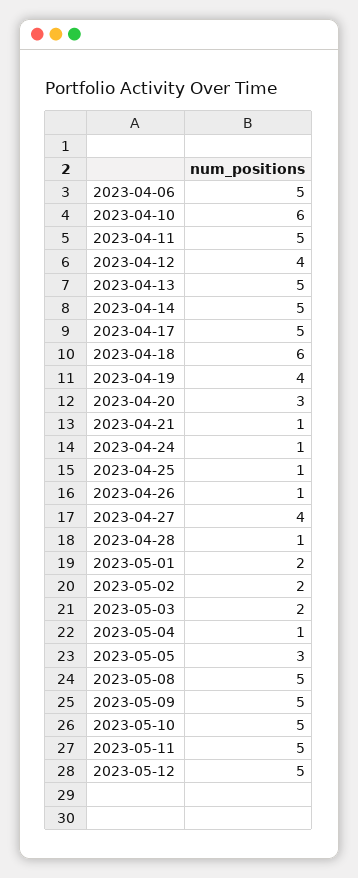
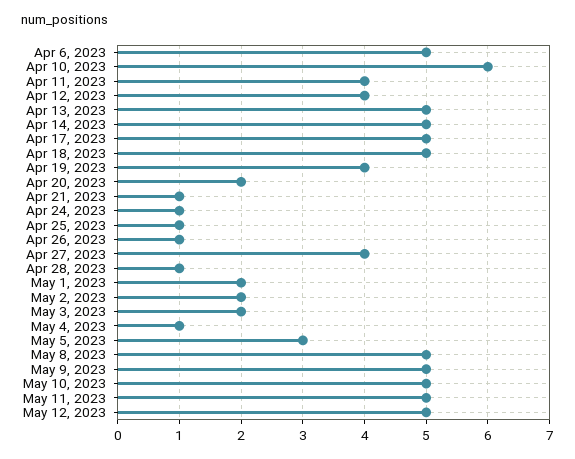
2023-04-11: 5 -> 4
2023-04-18: 6 -> 5
2023-04-20: 3 -> 2

